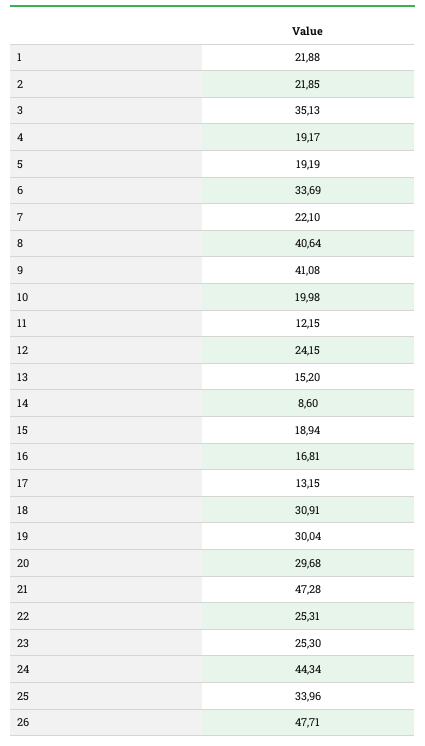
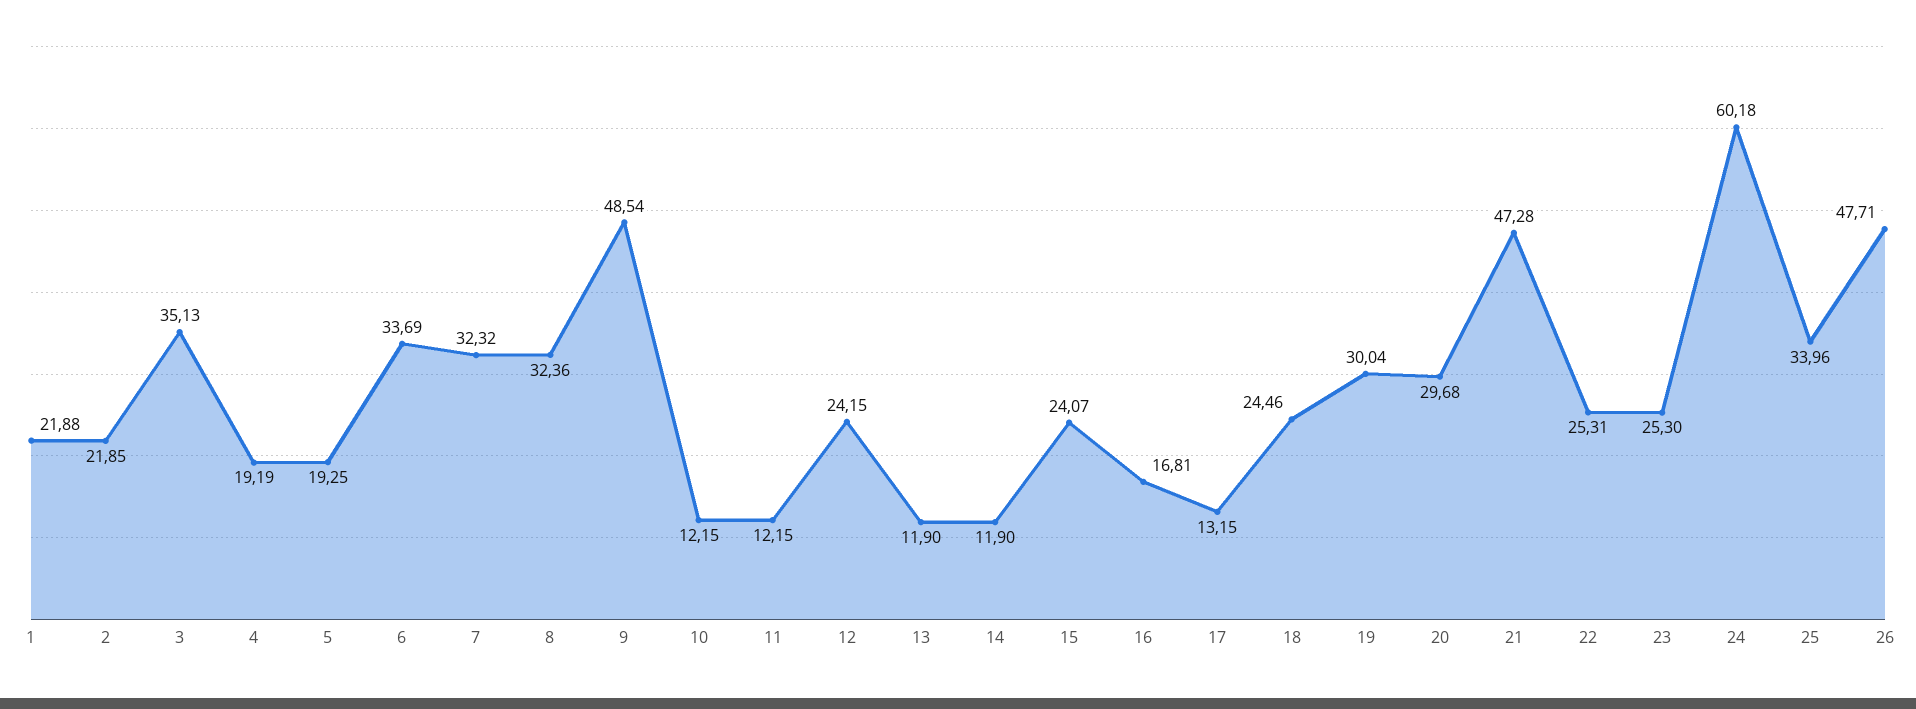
4: 19.17 -> 19.19
5: 19.19 -> 19.25
7: 22.1 -> 32.32
8: 40.64 -> 32.36
9: 41.08 -> 48.54
10: 19.98 -> 12.15
13: 15.2 -> 11.9
14: 8.6 -> 11.9
15: 18.94 -> 24.07
18: 30.91 -> 24.46
24: 44.34 -> 60.18

